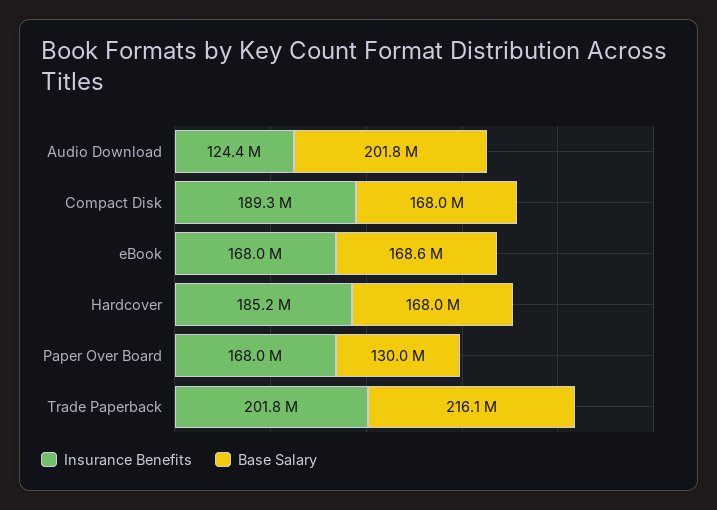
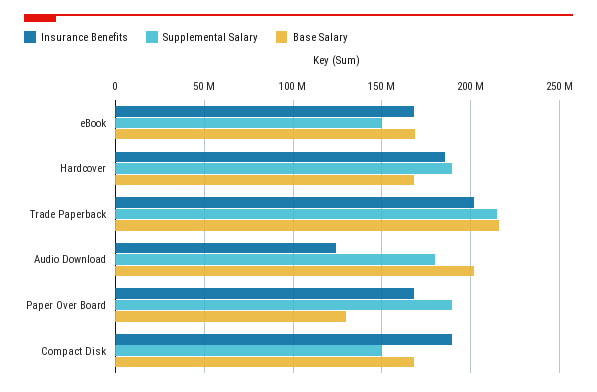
Supplemental Salary, eBook: none -> 150000000
Supplemental Salary, Hardcover: none -> 190000000
Supplemental Salary, Trade Paperback: none -> 215000000
Supplemental Salary, Audio Download: none -> 180000000
Supplemental Salary, Paper Over Board: none -> 190000000
Supplemental Salary, Compact Disk: none -> 150000000

